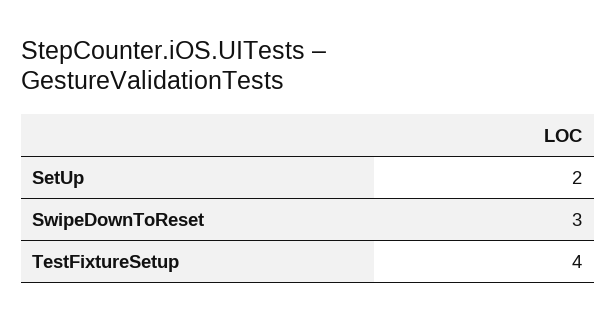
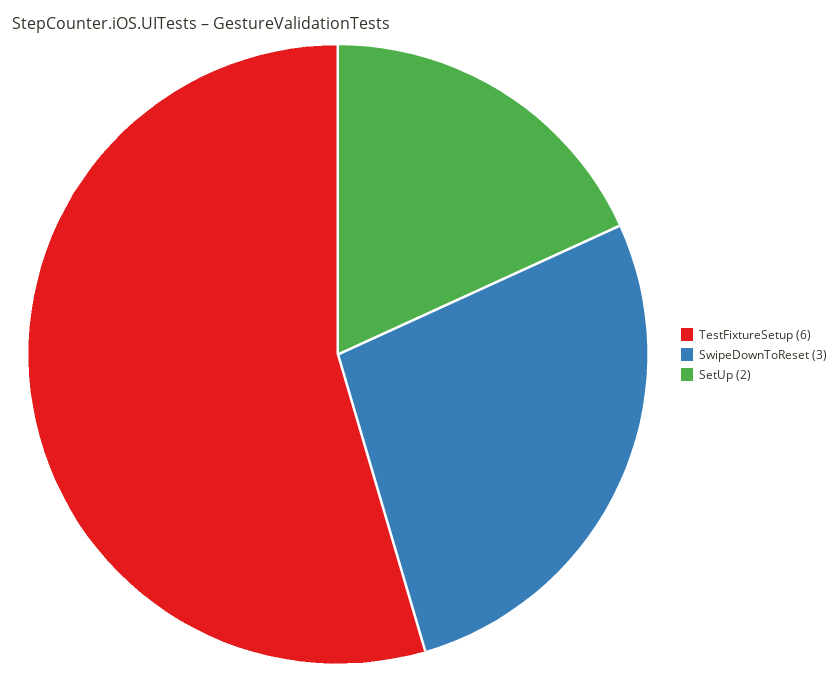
TestFixtureSetup: 4 -> 6

